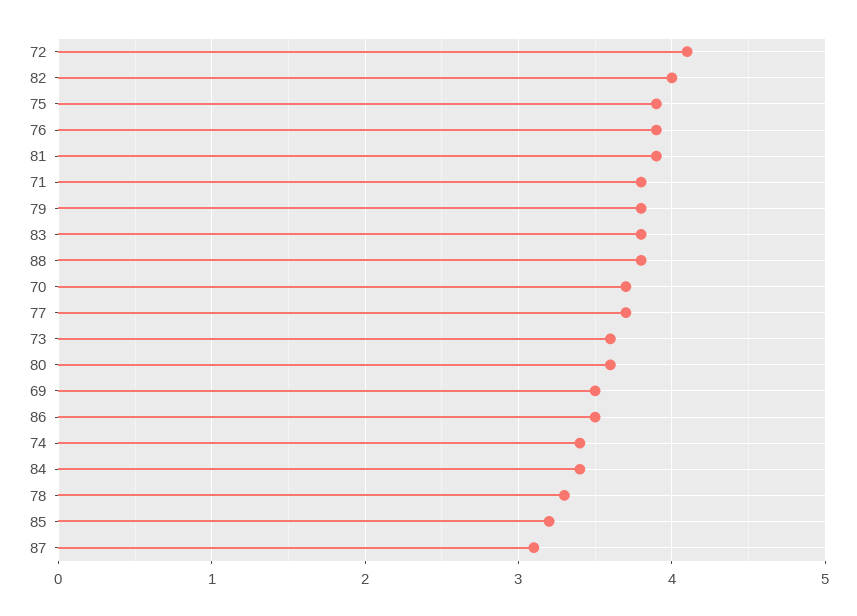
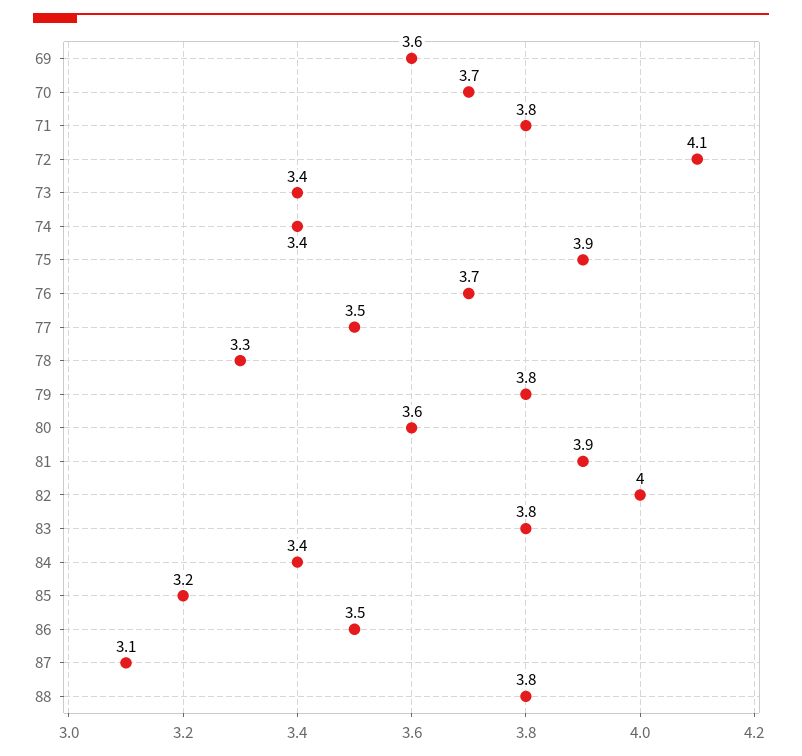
76: 3.9 -> 3.7
77: 3.7 -> 3.5
73: 3.6 -> 3.4
69: 3.5 -> 3.6

